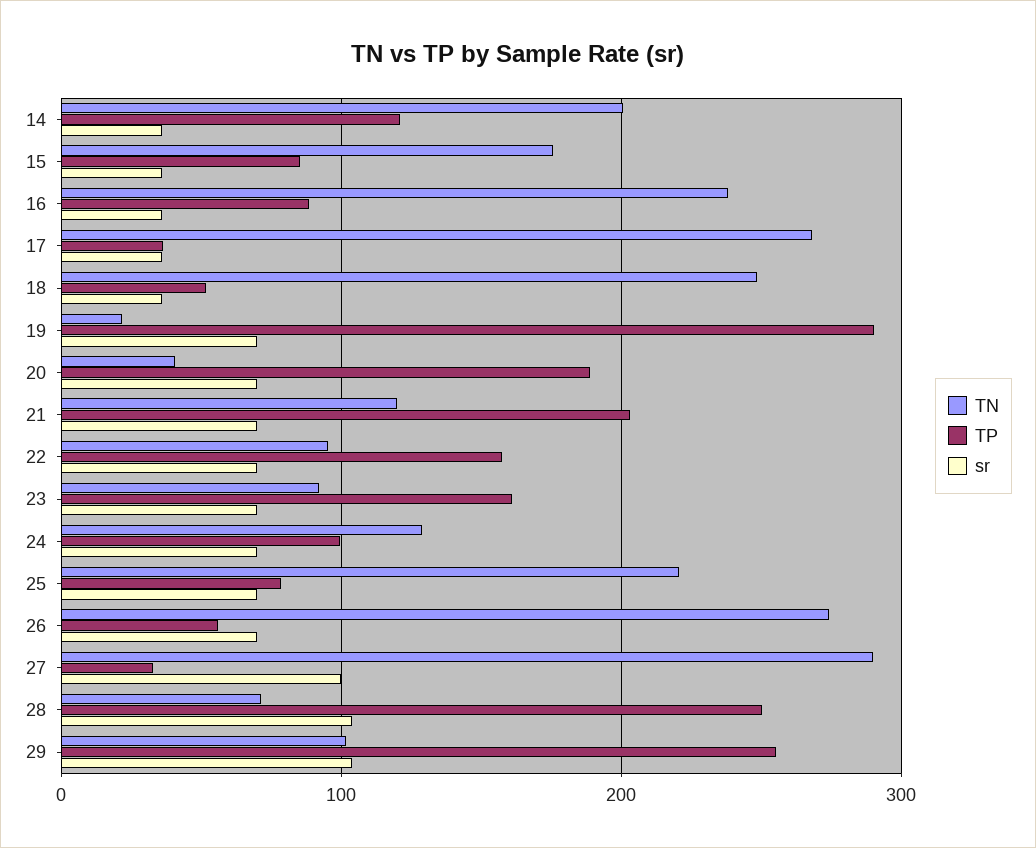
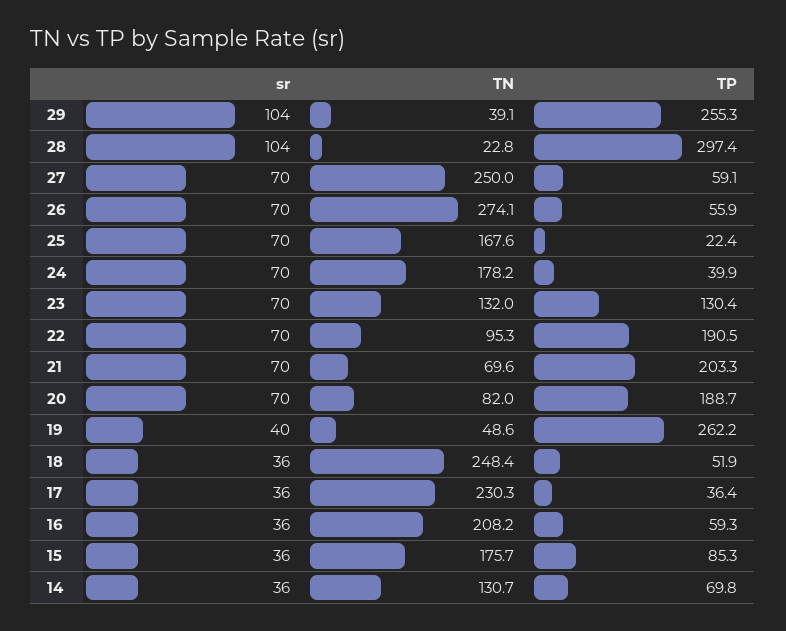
TN, 14: 200 -> 130.7
TP, 14: 120 -> 69.8
TN, 16: 240 -> 208.2
TP, 16: 90 -> 59.3
TN, 17: 270 -> 230.3
TN, 19: 20 -> 48.6
TP, 19: 290 -> 262.2
sr, 19: 70 -> 40
TN, 20: 40 -> 82
TN, 21: 120 -> 69.6
TP, 22: 160 -> 190.5
TN, 23: 90 -> 132
TP, 23: 160 -> 130.4
TN, 24: 130 -> 178.2
TP, 24: 100 -> 39.9
TN, 25: 220 -> 167.6
TP, 25: 80 -> 22.4
TN, 27: 290 -> 250
TP, 27: 30 -> 59.1
sr, 27: 100 -> 70
TN, 28: 70 -> 22.8
TP, 28: 250 -> 297.4
TN, 29: 100 -> 39.1

